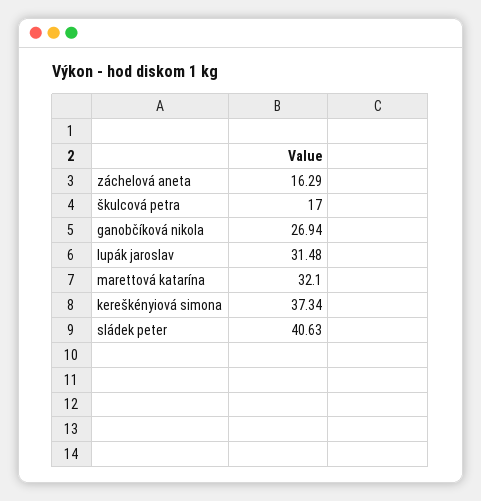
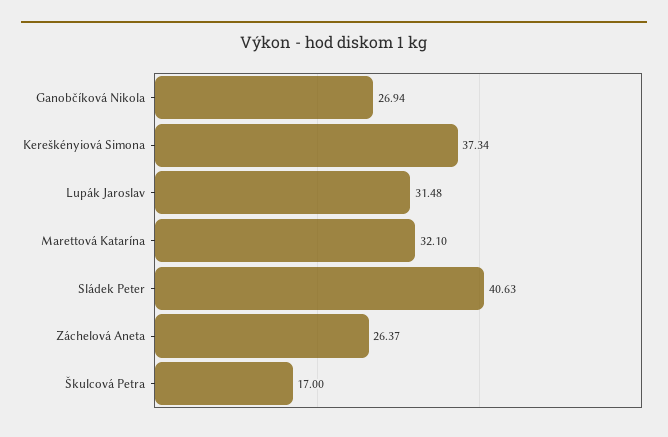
záchelová aneta: 16.29 -> 26.37

